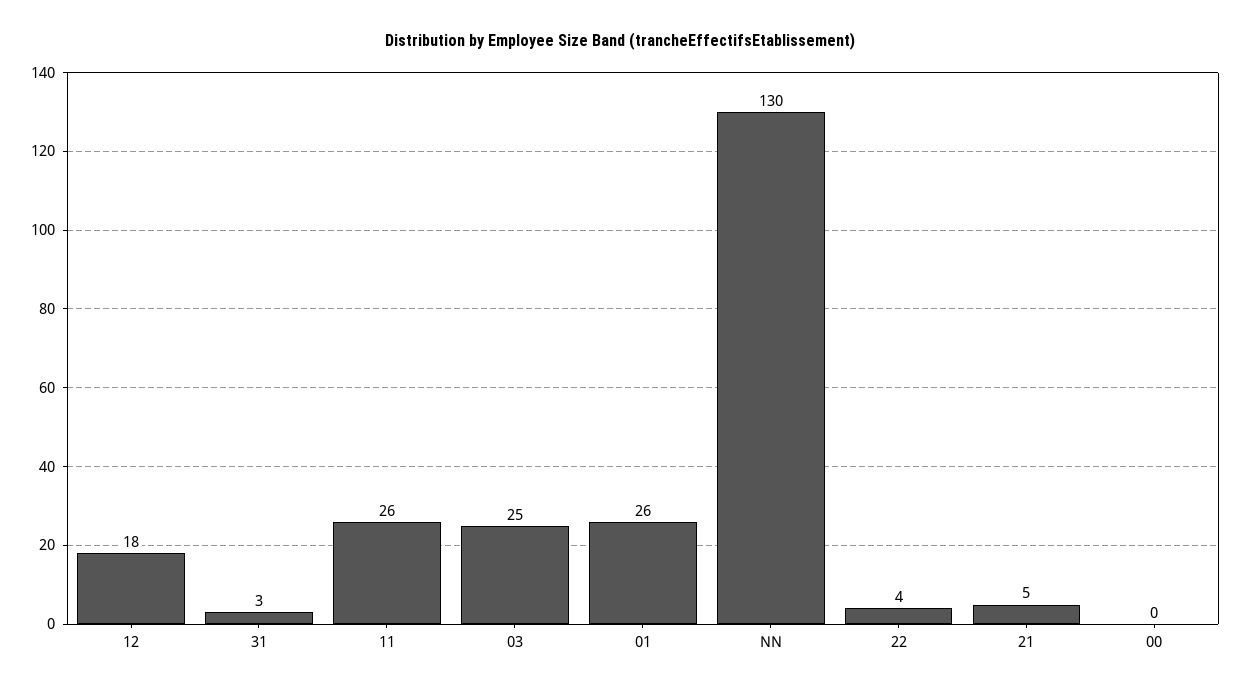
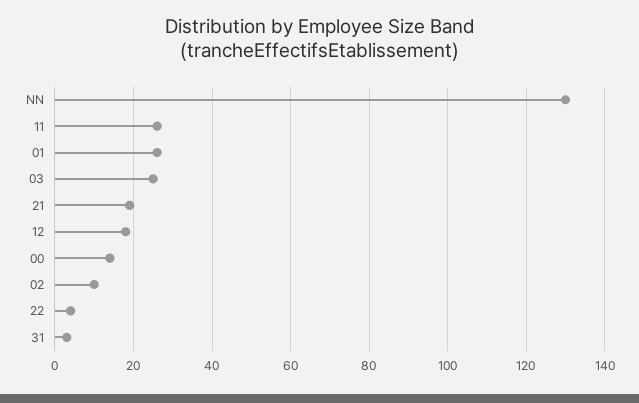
21: 5 -> 20
00: 0 -> 15
02: none -> 10

